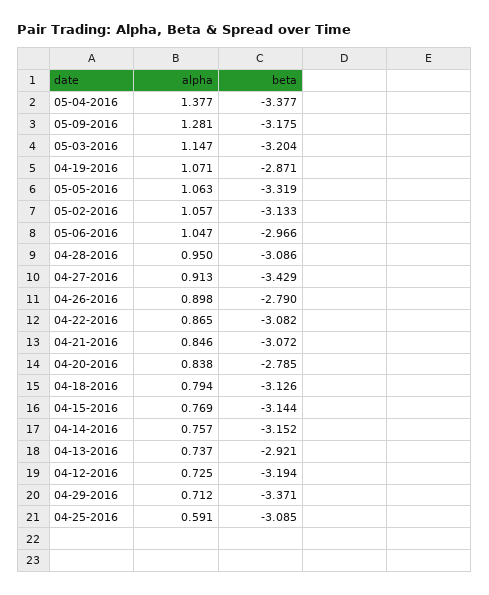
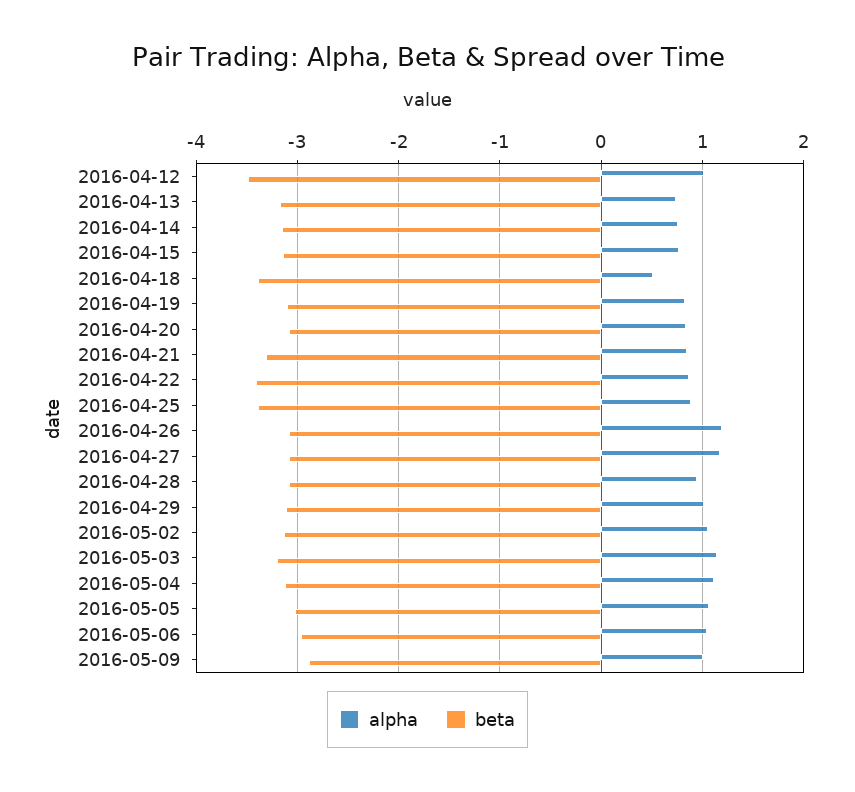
alpha, 05-04-2016: 1.377 -> 1.1
beta, 05-04-2016: -3.377 -> -3.1
alpha, 05-09-2016: 1.281 -> 1
beta, 05-09-2016: -3.175 -> -2.9
alpha, 04-19-2016: 1.071 -> 0.8
beta, 04-19-2016: -2.871 -> -3.1
beta, 05-05-2016: -3.319 -> -3
alpha, 04-27-2016: 0.913 -> 1.2
beta, 04-27-2016: -3.429 -> -3.1
alpha, 04-26-2016: 0.898 -> 1.2
beta, 04-26-2016: -2.79 -> -3.1
beta, 04-22-2016: -3.082 -> -3.4
beta, 04-21-2016: -3.072 -> -3.3
beta, 04-20-2016: -2.785 -> -3.1
alpha, 04-18-2016: 0.794 -> 0.5
beta, 04-18-2016: -3.126 -> -3.4
beta, 04-13-2016: -2.921 -> -3.2
alpha, 04-12-2016: 0.725 -> 1
beta, 04-12-2016: -3.194 -> -3.5
alpha, 04-29-2016: 0.712 -> 1
beta, 04-29-2016: -3.371 -> -3.1
alpha, 04-25-2016: 0.591 -> 0.9
beta, 04-25-2016: -3.085 -> -3.4

